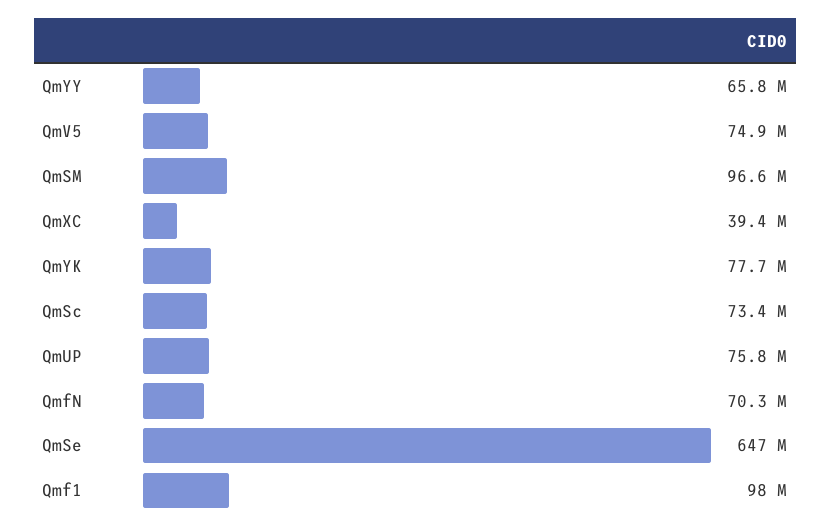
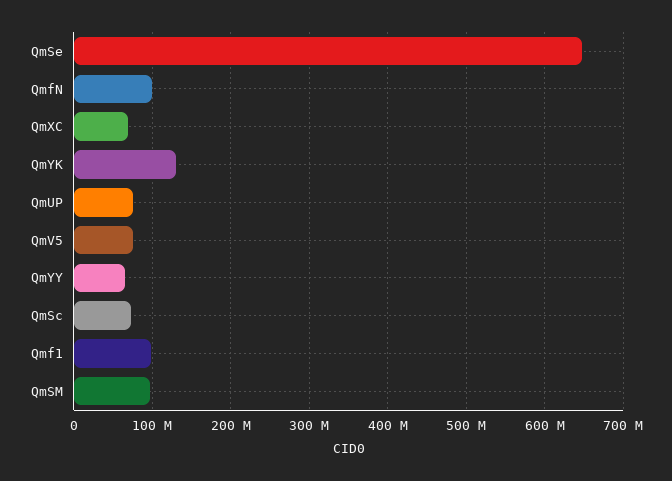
QmXC: 39400000 -> 70000000
QmYK: 77700000 -> 130000000
QmfN: 70300000 -> 100000000

